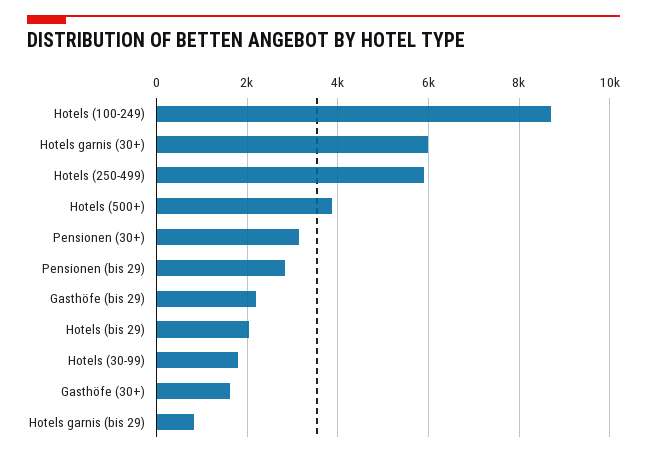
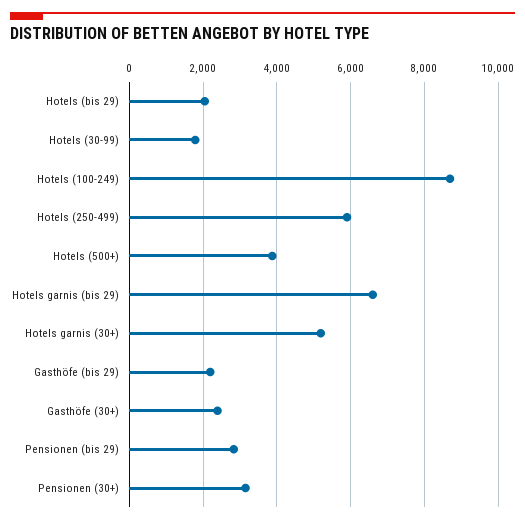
Hotels garnis (30+): 6000 -> 5200
Gasthöfe (30+): 1600 -> 2400
Hotels garnis (bis 29): 800 -> 6600

